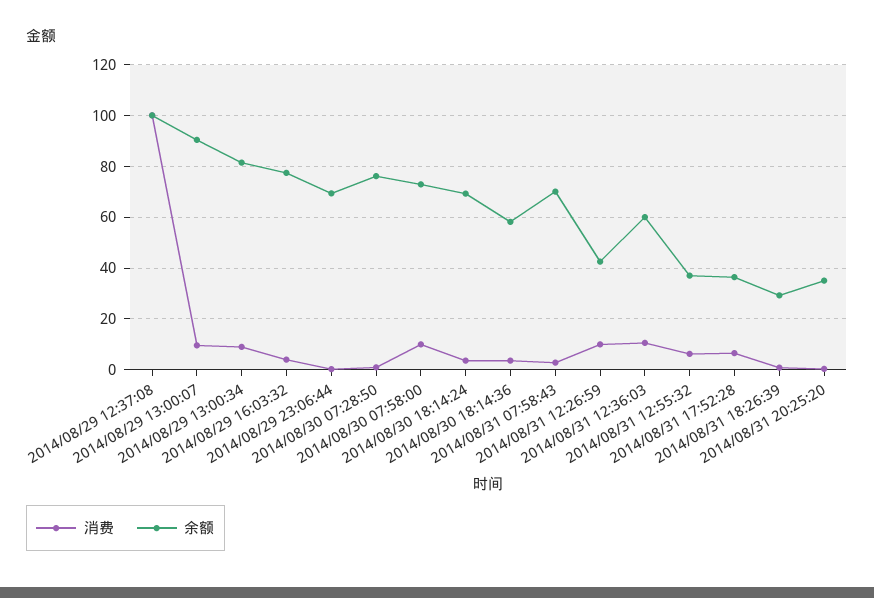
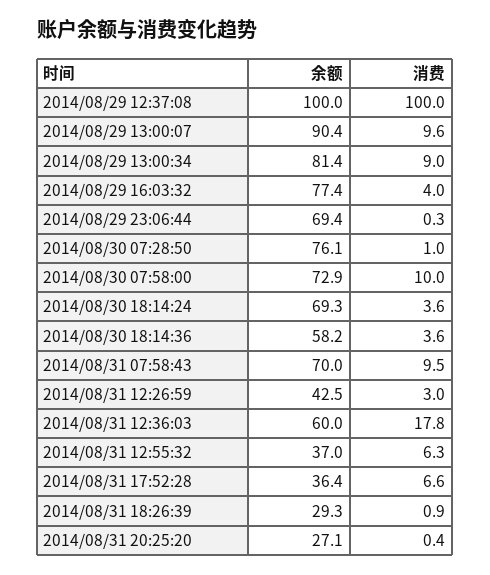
消费, 2014/08/31 07:58:43: 2.5 -> 9.5
消费, 2014/08/31 12:26:59: 10 -> 3
消费, 2014/08/31 12:36:03: 10 -> 17.8
余额, 2014/08/31 20:25:20: 35 -> 27.1

